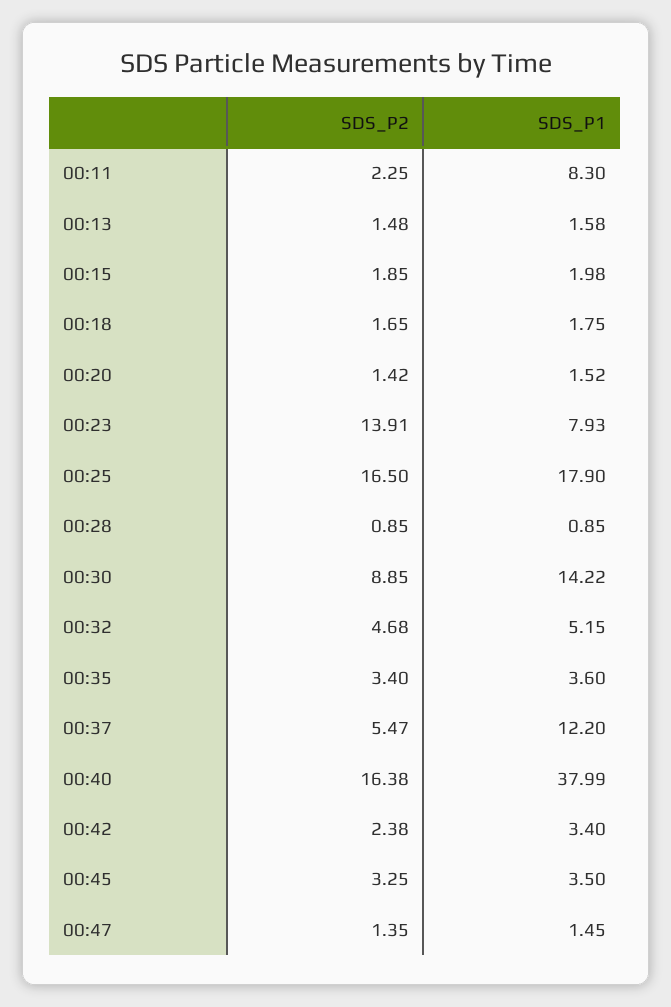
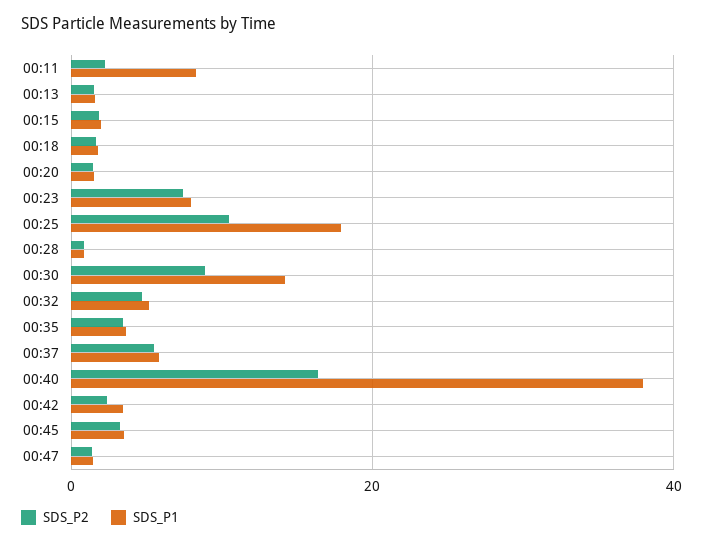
SDS_P2, 00:23: 13.91 -> 8
SDS_P2, 00:25: 16.5 -> 10
SDS_P1, 00:37: 12.2 -> 6

